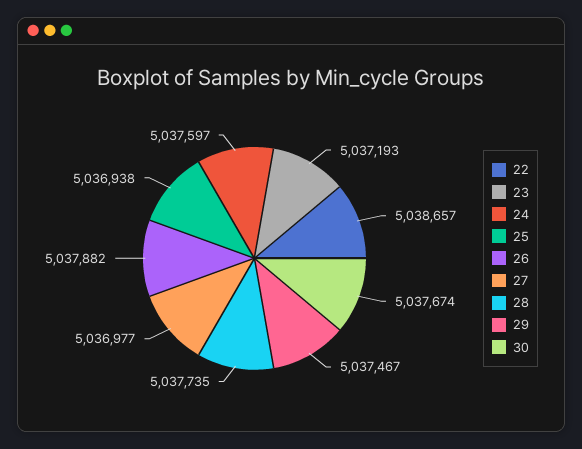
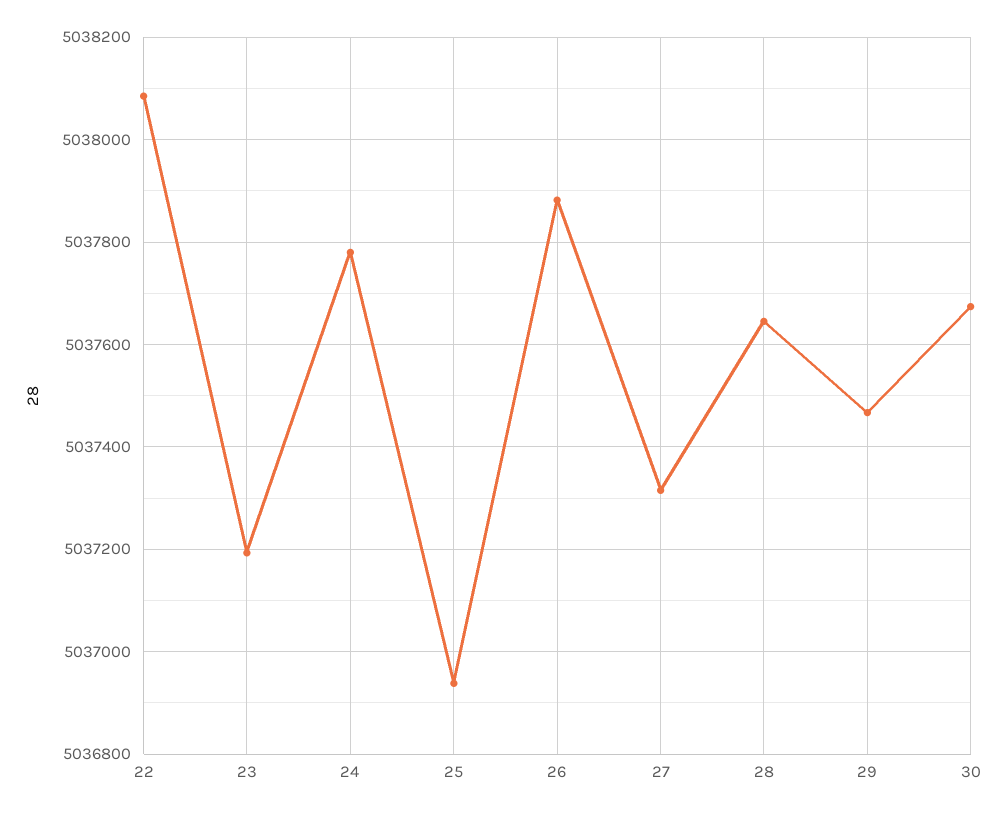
22: 5038657 -> 5038080
24: 5037597 -> 5037780
27: 5036977 -> 5037320
28: 5037735 -> 5037640

